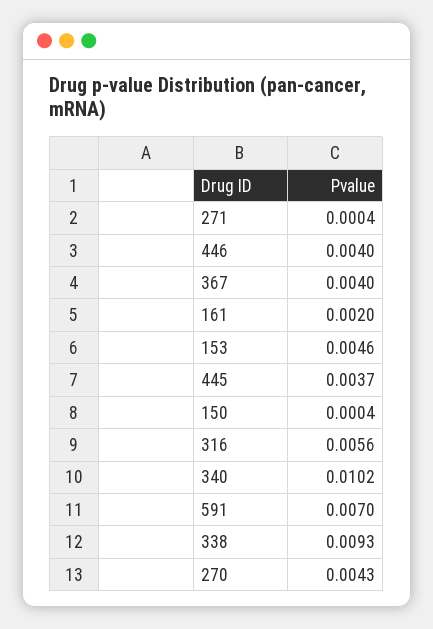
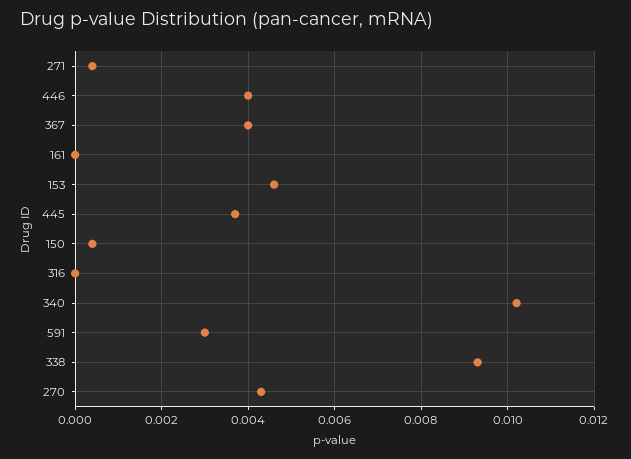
161: 0.002 -> 0
316: 0.0056 -> 0
591: 0.007 -> 0.003

